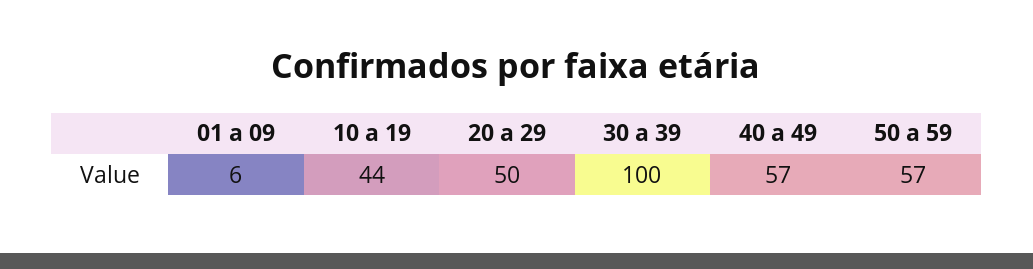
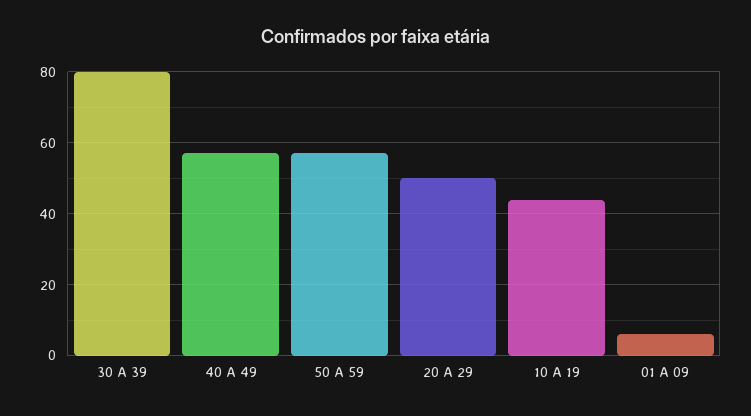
30 a 39: 100 -> 80

